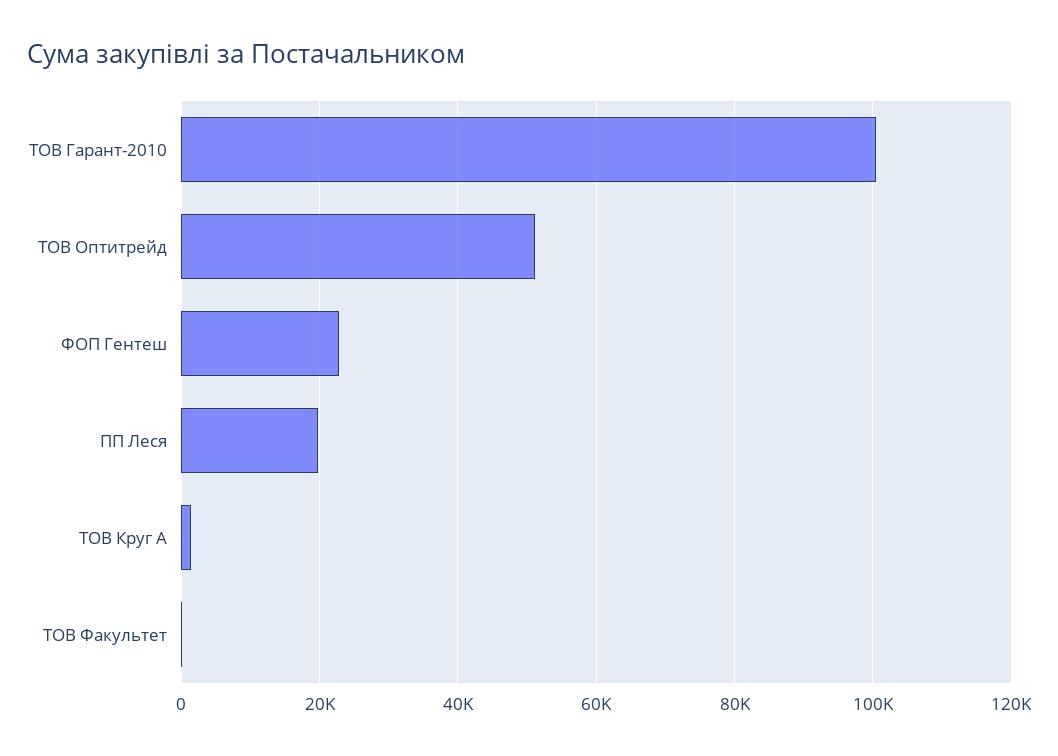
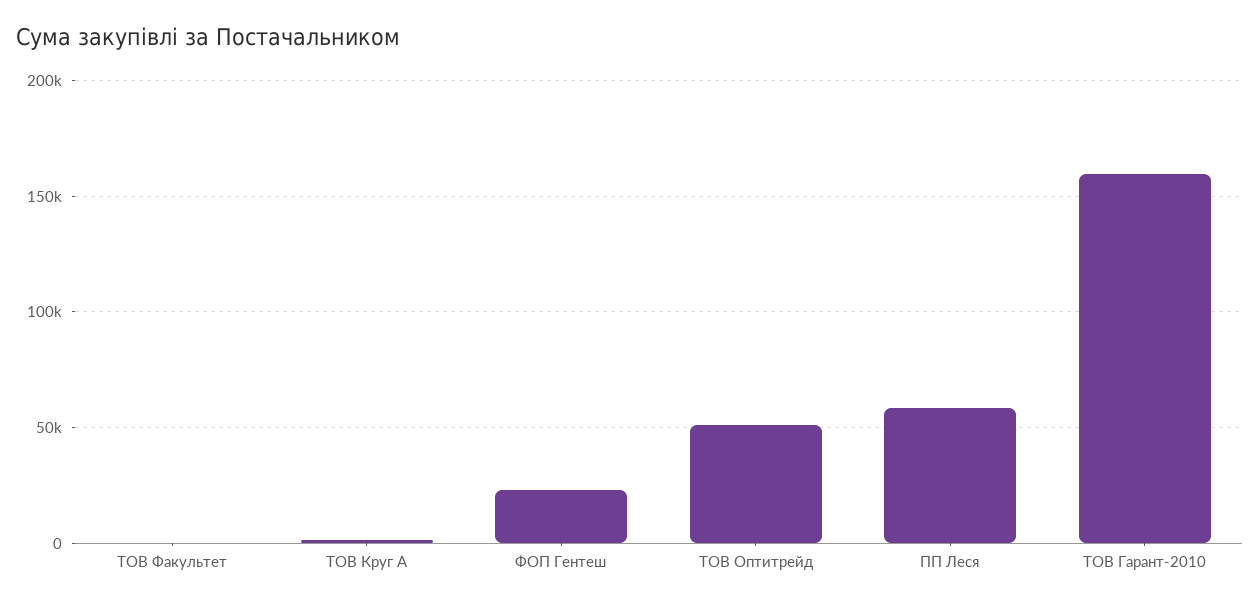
ТОВ Гарант-2010: 100000 -> 160000
ПП Леся: 20000 -> 60000

